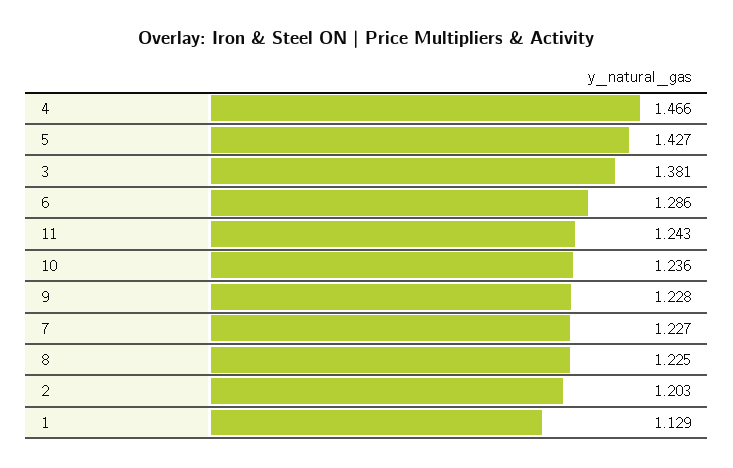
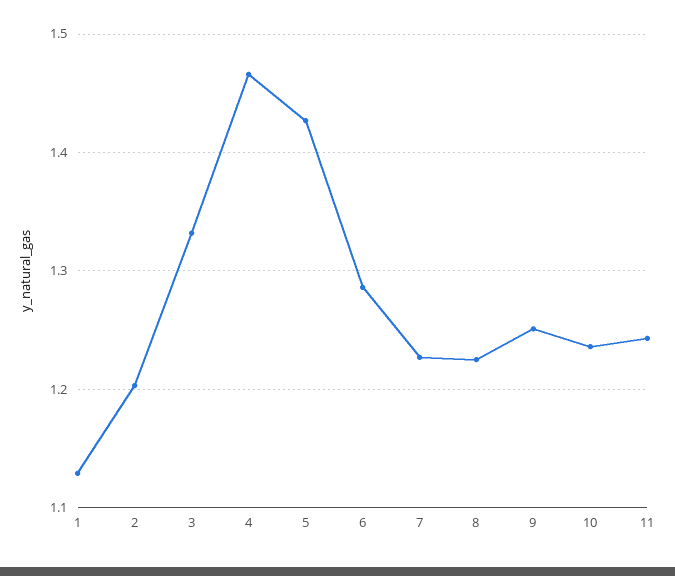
3: 1.381 -> 1.33
9: 1.228 -> 1.25

